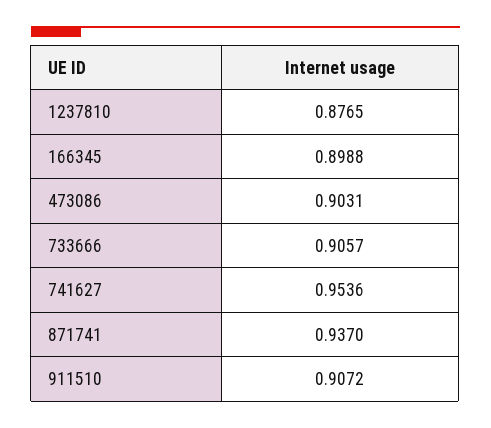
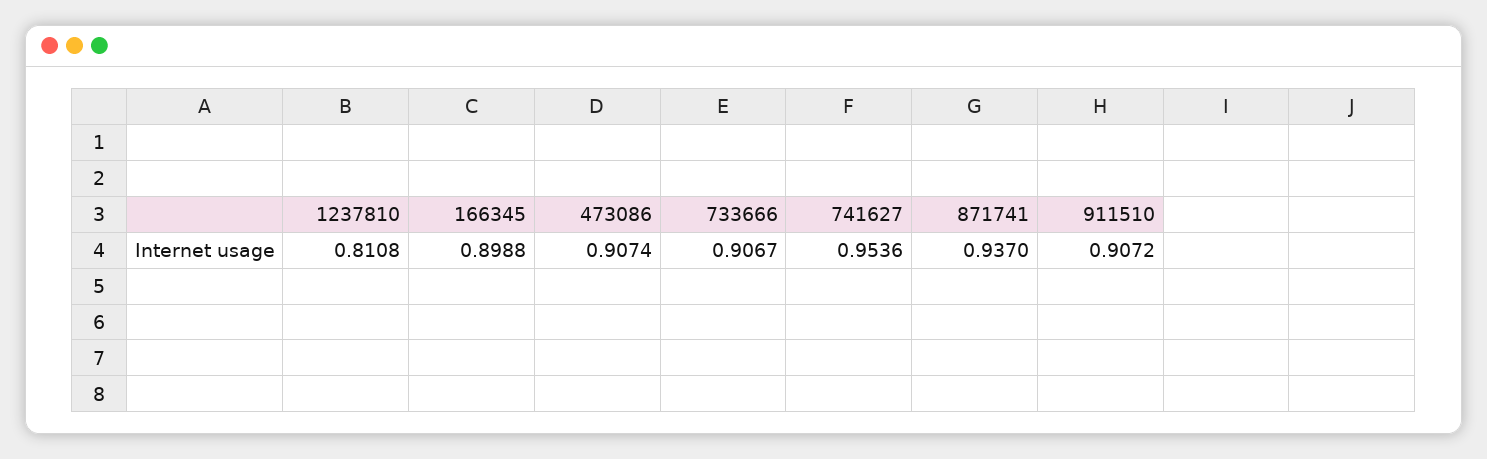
1237810: 0.8765 -> 0.8108
473086: 0.9031 -> 0.9074
733666: 0.9057 -> 0.9067

